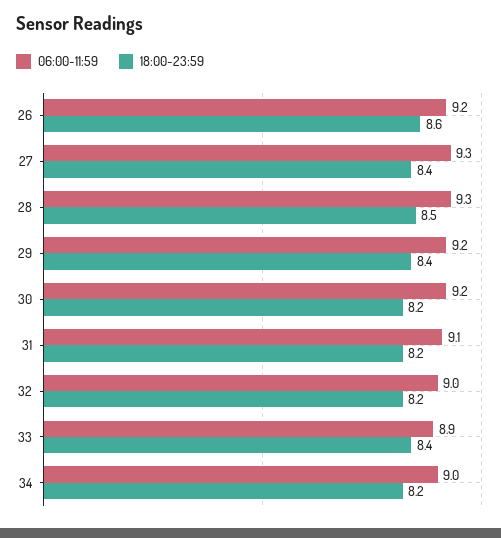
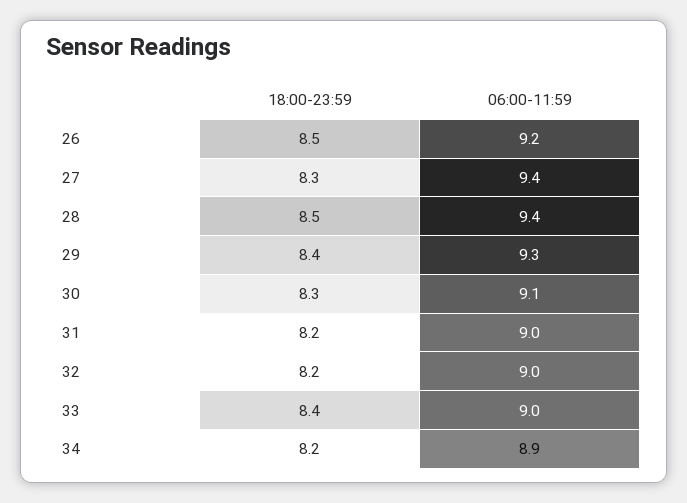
18:00-23:59, 26: 8.6 -> 8.5
06:00-11:59, 27: 9.3 -> 9.4
18:00-23:59, 27: 8.4 -> 8.3
06:00-11:59, 28: 9.3 -> 9.4
06:00-11:59, 29: 9.2 -> 9.3
06:00-11:59, 30: 9.2 -> 9.1
18:00-23:59, 30: 8.2 -> 8.3
06:00-11:59, 31: 9.1 -> 9
06:00-11:59, 33: 8.9 -> 9
06:00-11:59, 34: 9 -> 8.9

